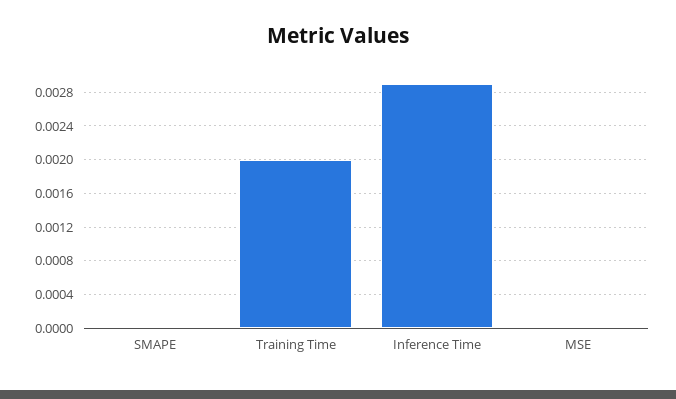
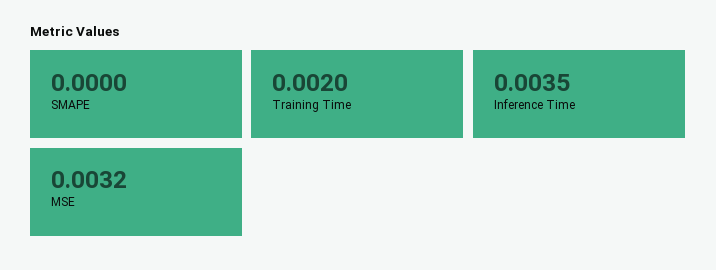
Inference Time: 0.0029 -> 0.0035
MSE: 0 -> 0.0032

